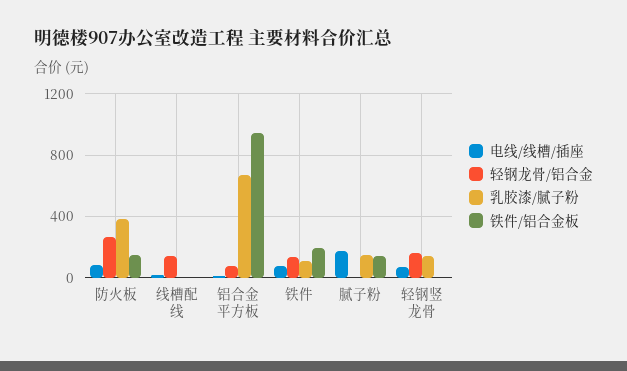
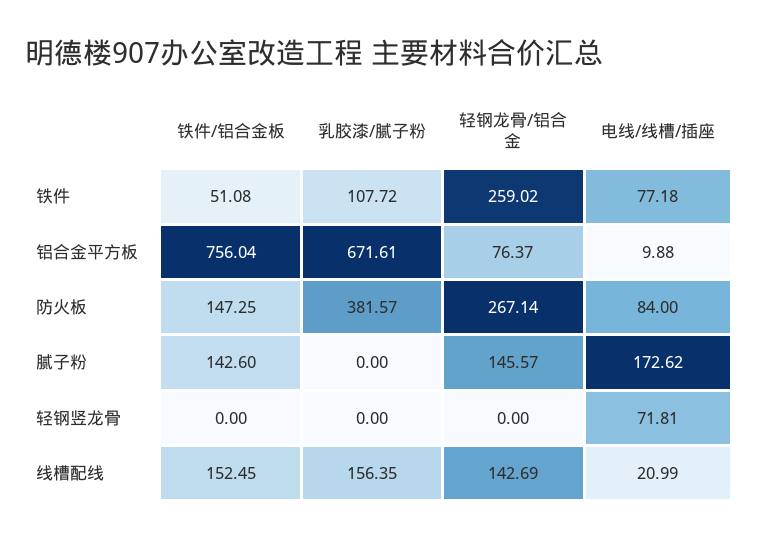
乳胶漆/腻子粉, 线槽配线: 0 -> 156.35
铁件/铝合金板, 线槽配线: 0 -> 152.45
铁件/铝合金板, 铝合金平方板: 950 -> 756.04
轻钢龙骨/铝合金, 铁件: 150 -> 259.02
铁件/铝合金板, 铁件: 200 -> 51.08
轻钢龙骨/铝合金, 腻子粉: 0 -> 145.57
乳胶漆/腻子粉, 腻子粉: 150 -> 0
轻钢龙骨/铝合金, 轻钢竖龙骨: 150 -> 0
乳胶漆/腻子粉, 轻钢竖龙骨: 150 -> 0

